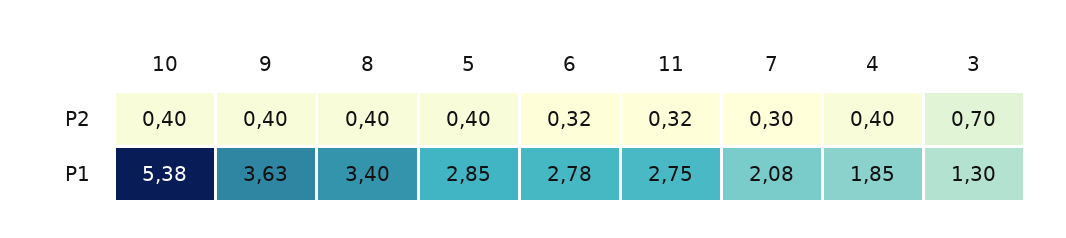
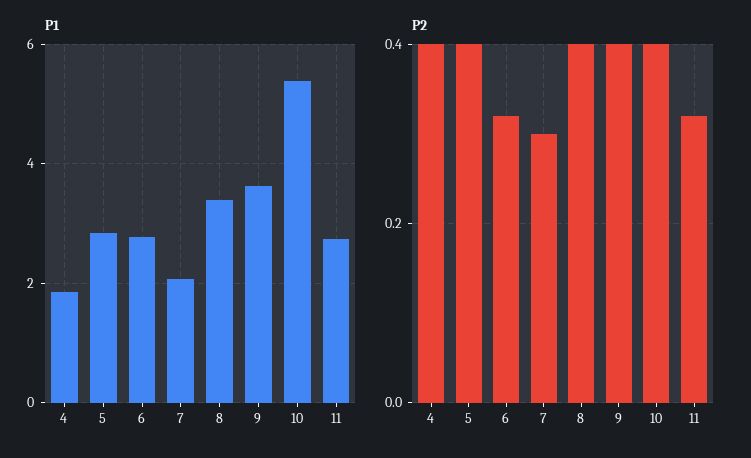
P2, 3: 0.7 -> none
P1, 3: 1.3 -> none

